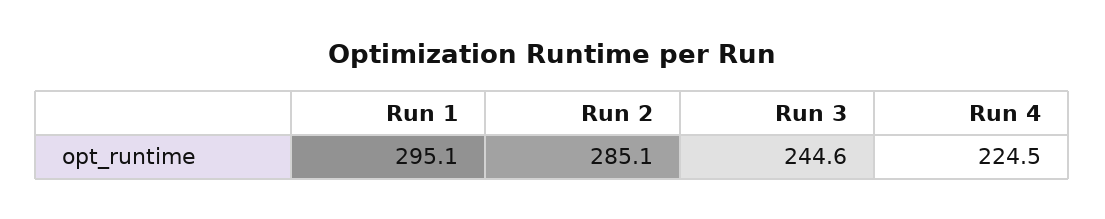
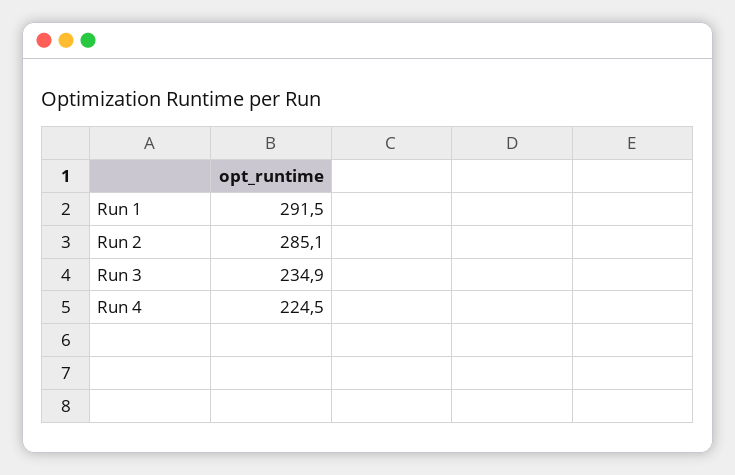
Run 1: 295.1 -> 291.5
Run 3: 244.6 -> 234.9

